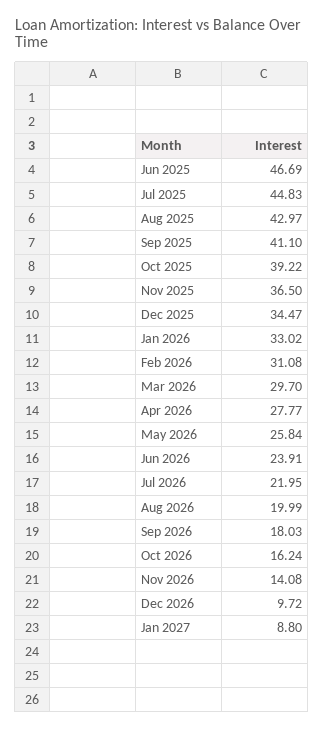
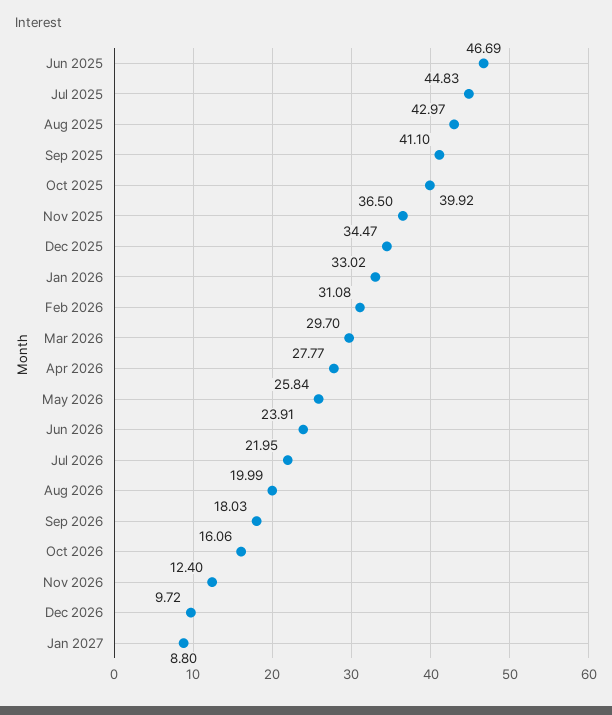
Oct 2025: 39.22 -> 39.92
Oct 2026: 16.24 -> 16.06
Nov 2026: 14.08 -> 12.4

